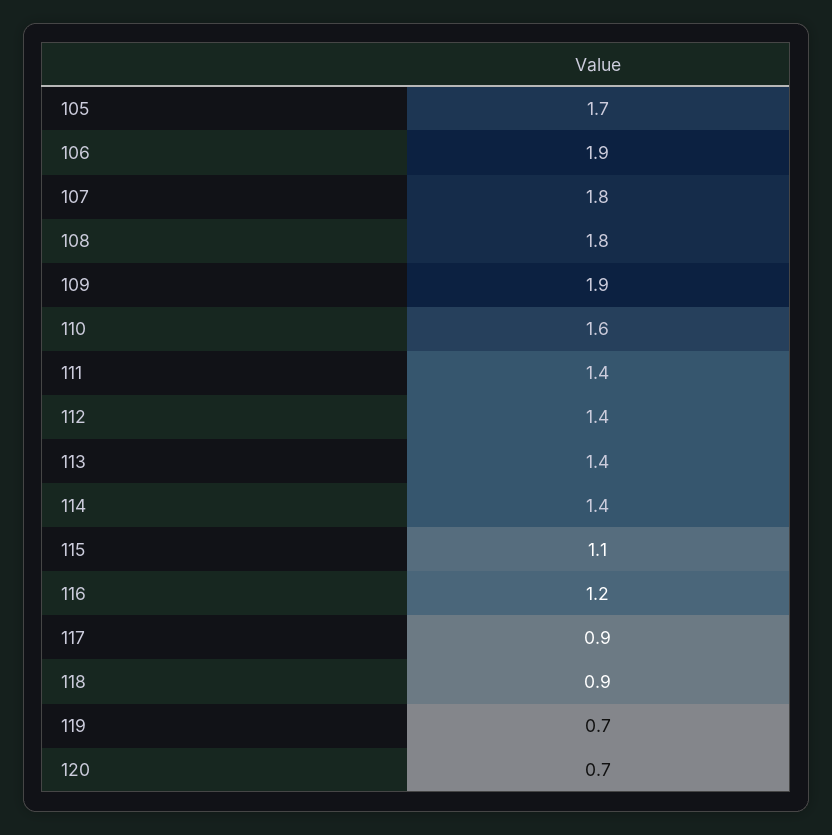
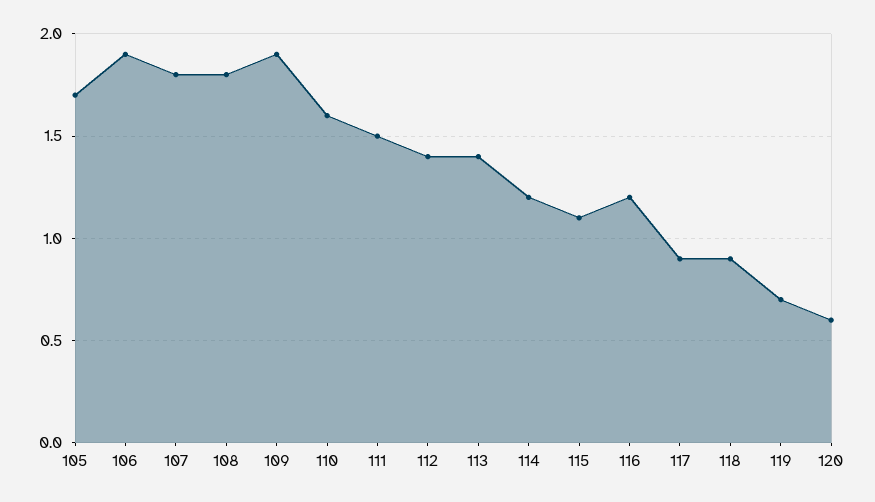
111: 1.4 -> 1.5
114: 1.4 -> 1.2
120: 0.7 -> 0.6

